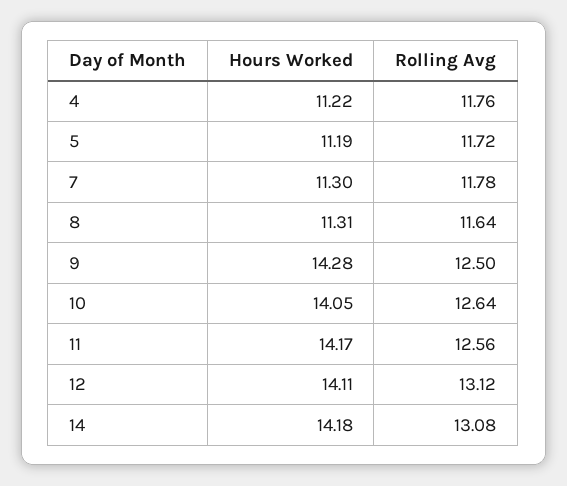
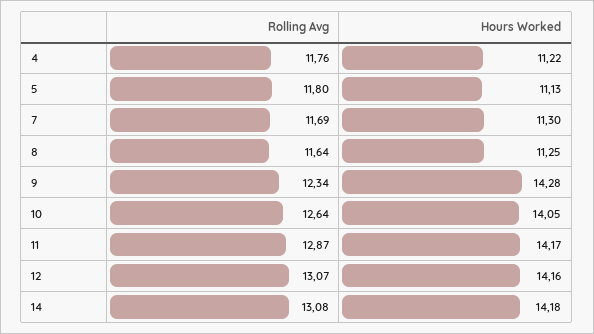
Hours Worked, 5: 11.19 -> 11.13
Rolling Avg, 5: 11.72 -> 11.8
Rolling Avg, 7: 11.78 -> 11.69
Hours Worked, 8: 11.31 -> 11.25
Rolling Avg, 9: 12.5 -> 12.34
Rolling Avg, 11: 12.56 -> 12.87
Hours Worked, 12: 14.11 -> 14.16
Rolling Avg, 12: 13.12 -> 13.07

